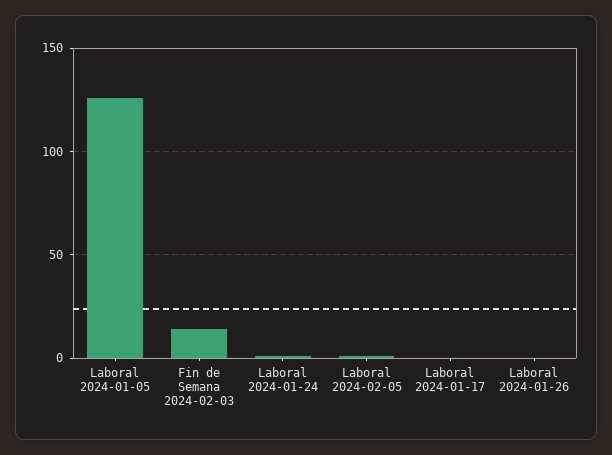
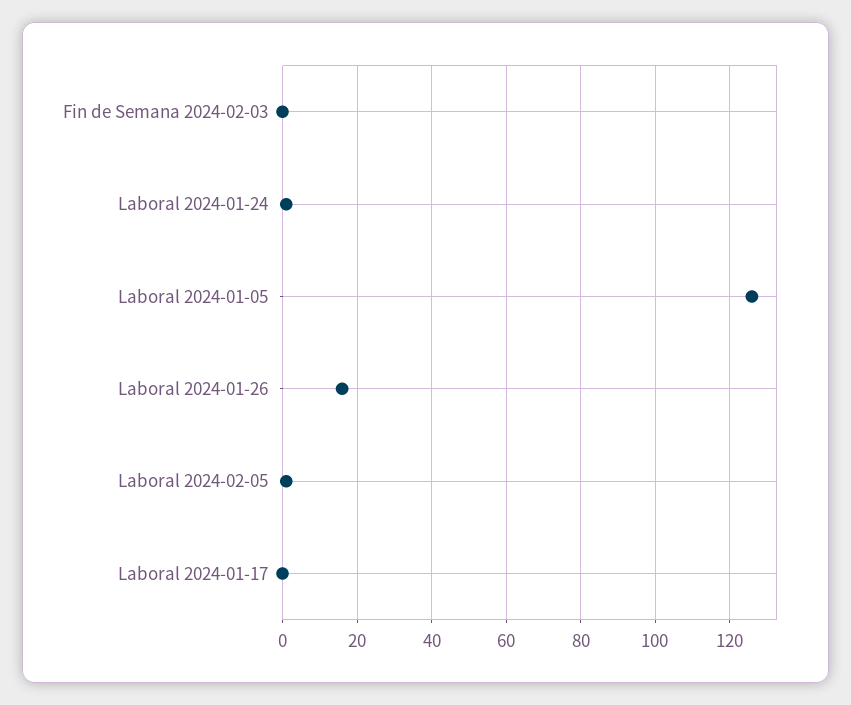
Fin de Semana 2024-02-03: 15 -> 0
Laboral 2024-01-26: 0 -> 15

